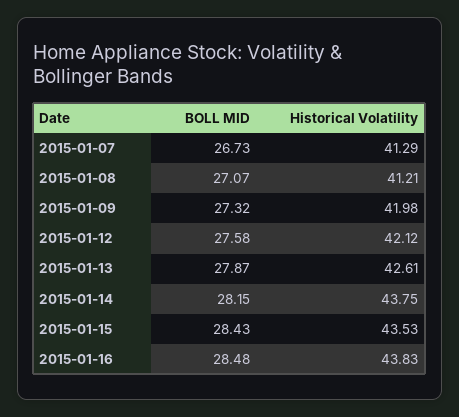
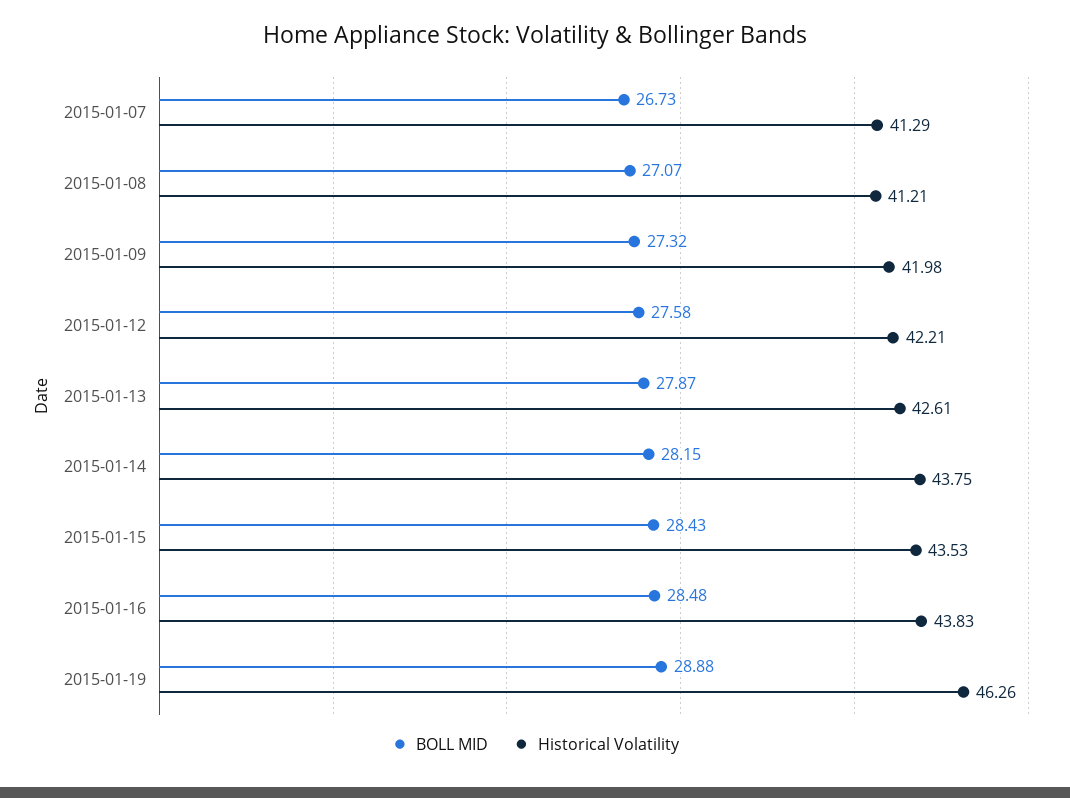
Historical Volatility, 2015-01-12: 42.12 -> 42.21
BOLL MID, 2015-01-19: none -> 28.88
Historical Volatility, 2015-01-19: none -> 46.26

